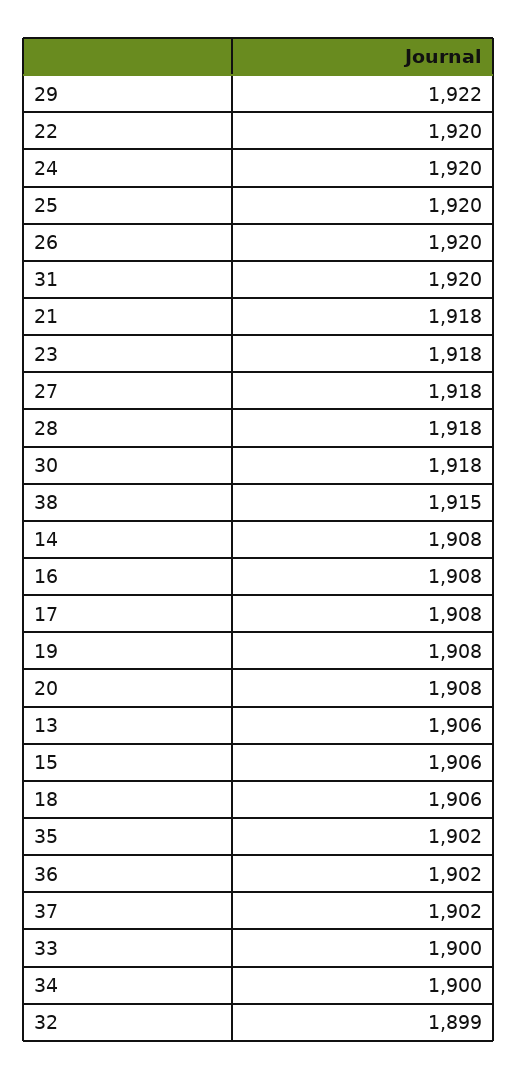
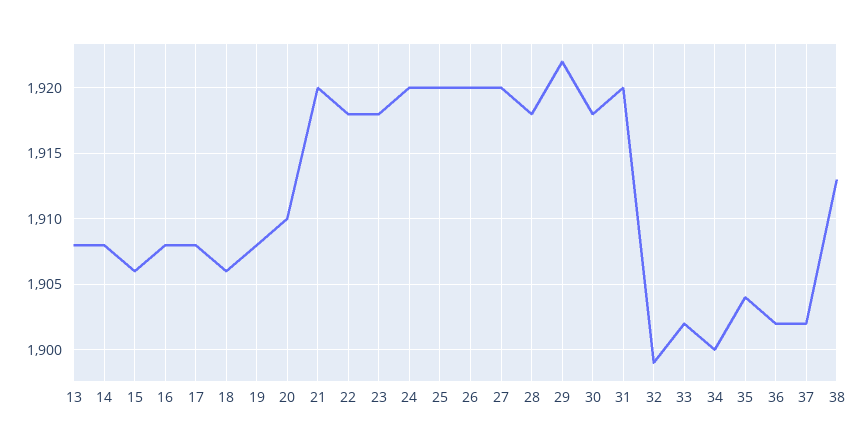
22: 1920 -> 1918
21: 1918 -> 1920
27: 1918 -> 1920
38: 1915 -> 1913
20: 1908 -> 1910
13: 1906 -> 1908
35: 1902 -> 1904
33: 1900 -> 1902

